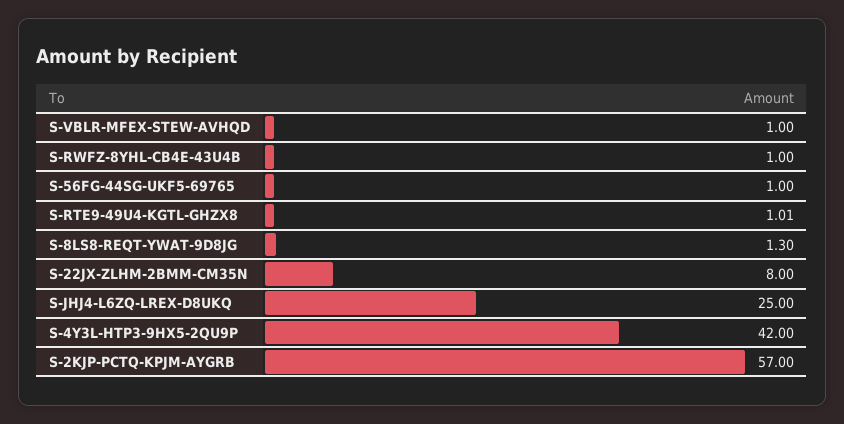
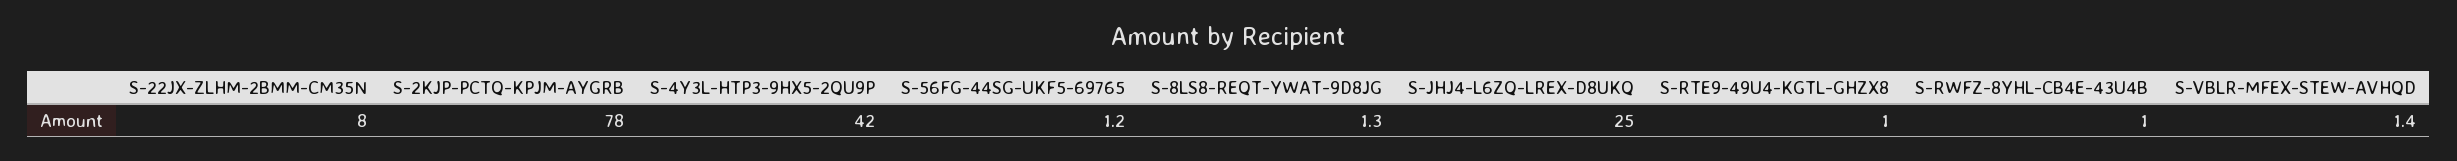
S-VBLR-MFEX-STEW-AVHQD: 1 -> 1.4
S-56FG-44SG-UKF5-69765: 1 -> 1.2
S-RTE9-49U4-KGTL-GHZX8: 1.01 -> 1
S-2KJP-PCTQ-KPJM-AYGRB: 57 -> 78

